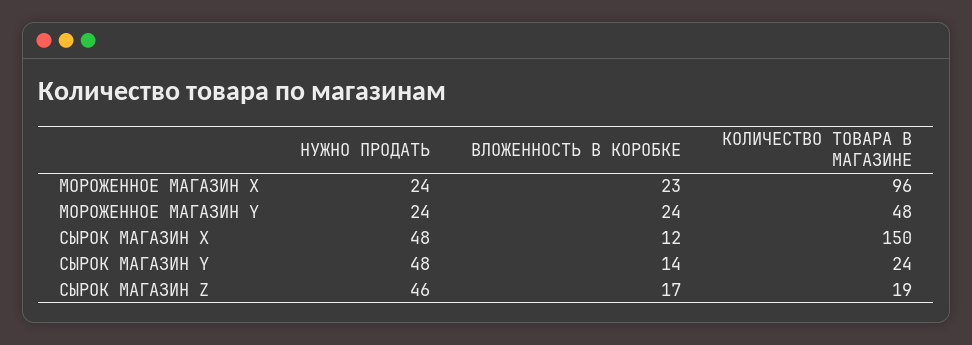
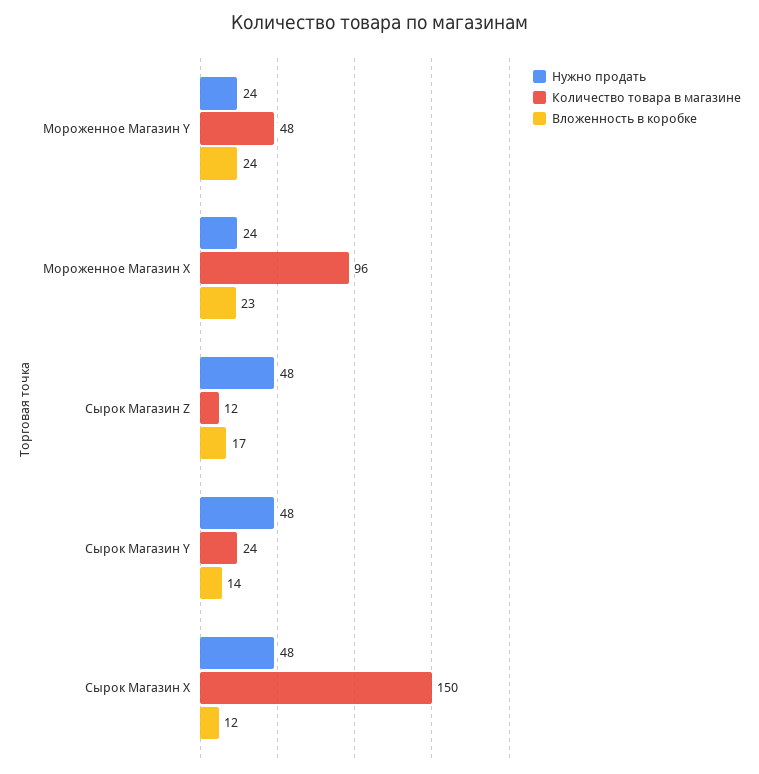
НУЖНО ПРОДАТЬ, СЫРОК МАГАЗИН Z: 46 -> 48
КОЛИЧЕСТВО ТОВАРА В МАГАЗИНЕ, СЫРОК МАГАЗИН Z: 19 -> 12

